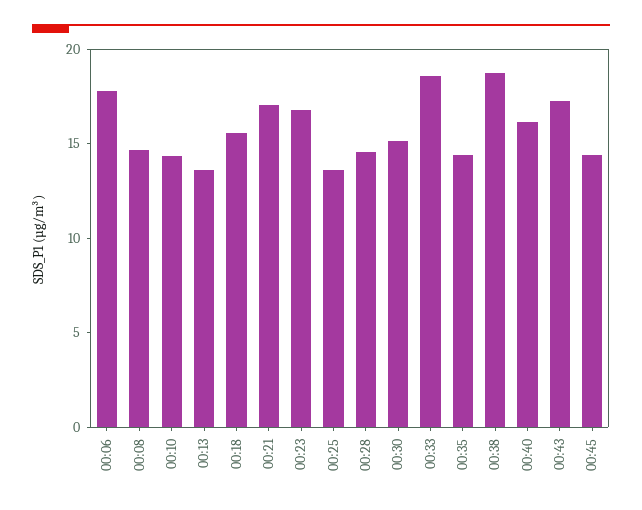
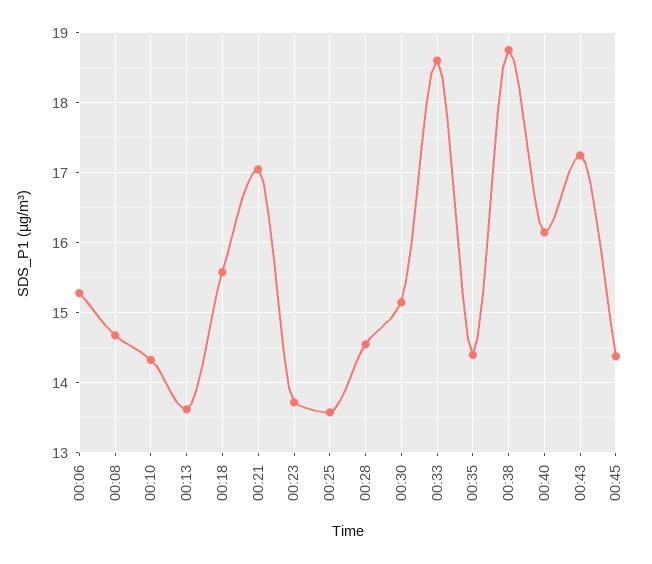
00:06: 18 -> 15.3
00:23: 17 -> 13.7

